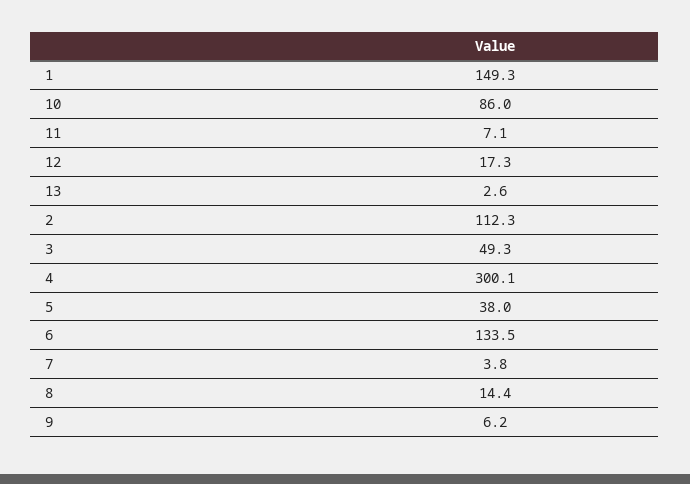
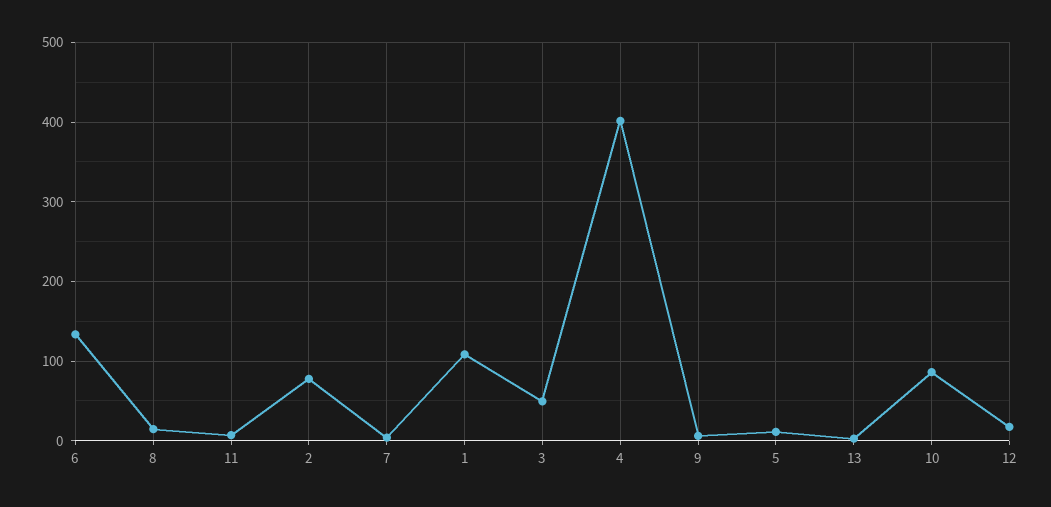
1: 149.3 -> 110
2: 112.3 -> 80
4: 300.1 -> 400
5: 38 -> 10

